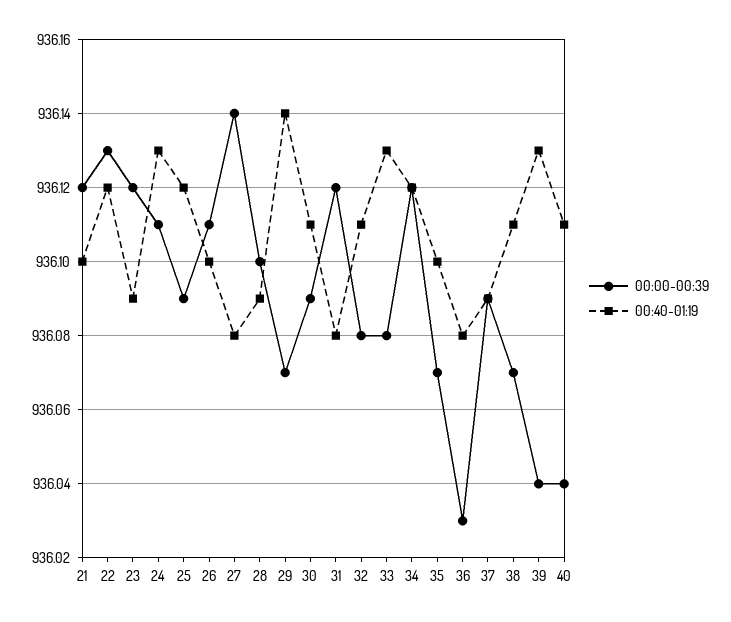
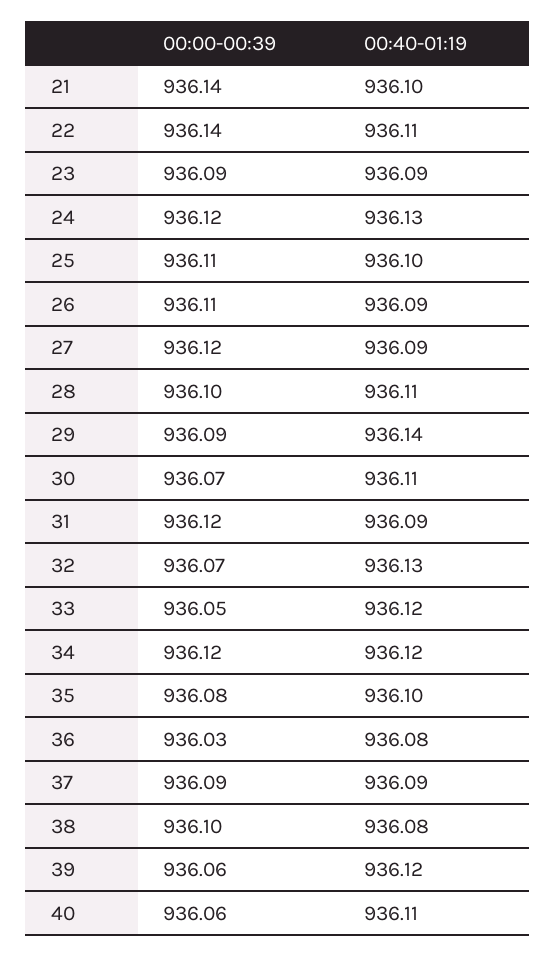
00:00-00:39, 21: 936.12 -> 936.14
00:00-00:39, 22: 936.13 -> 936.14
00:40-01:19, 22: 936.12 -> 936.11
00:00-00:39, 23: 936.12 -> 936.09
00:00-00:39, 24: 936.11 -> 936.12
00:00-00:39, 25: 936.09 -> 936.11
00:40-01:19, 25: 936.12 -> 936.1
00:40-01:19, 26: 936.1 -> 936.09
00:00-00:39, 27: 936.14 -> 936.12
00:40-01:19, 27: 936.08 -> 936.09
00:40-01:19, 28: 936.09 -> 936.11
00:00-00:39, 29: 936.07 -> 936.09
00:00-00:39, 30: 936.09 -> 936.07
00:40-01:19, 31: 936.08 -> 936.09
00:00-00:39, 32: 936.08 -> 936.07
00:40-01:19, 32: 936.11 -> 936.13
00:00-00:39, 33: 936.08 -> 936.05
00:40-01:19, 33: 936.13 -> 936.12
00:00-00:39, 35: 936.07 -> 936.08
00:00-00:39, 38: 936.07 -> 936.1
00:40-01:19, 38: 936.11 -> 936.08
00:00-00:39, 39: 936.04 -> 936.06
00:40-01:19, 39: 936.13 -> 936.12
00:00-00:39, 40: 936.04 -> 936.06

